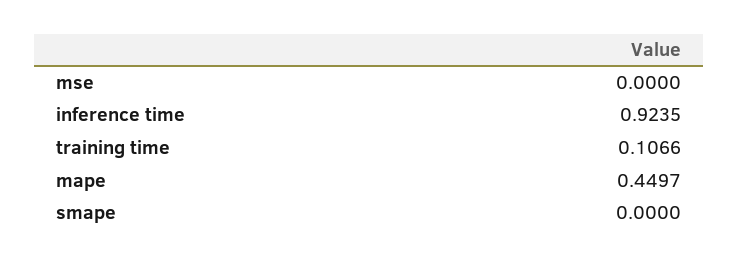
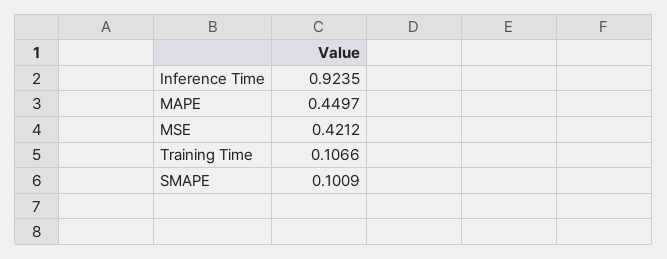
mse: 0 -> 0.4212
smape: 0 -> 0.1009

